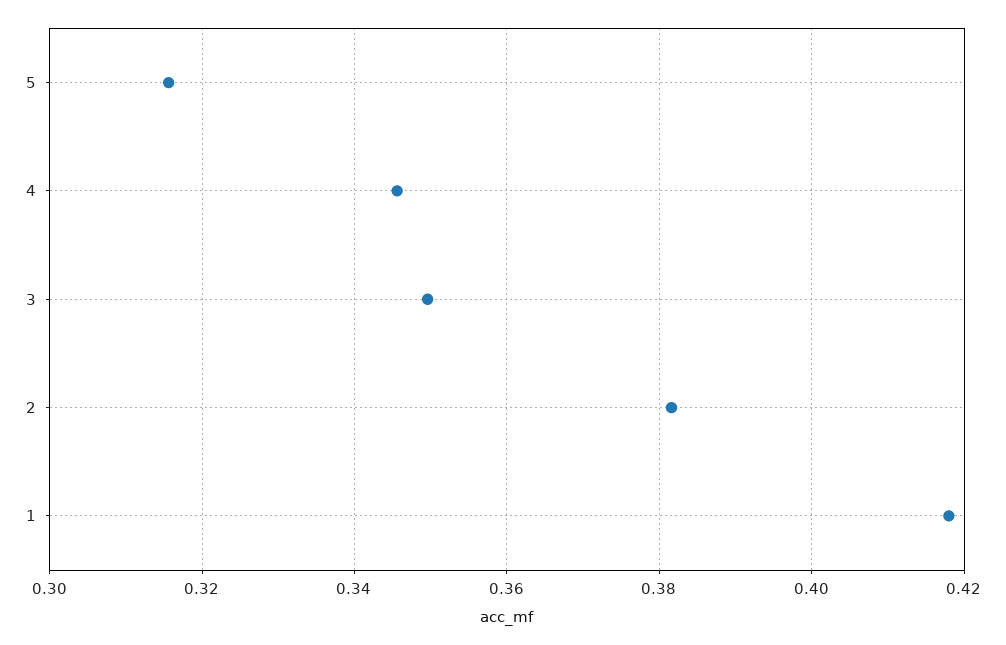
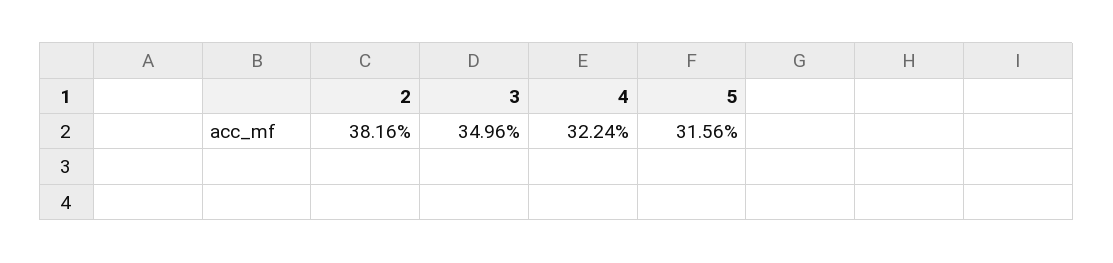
4: 0.346 -> 0.3224
1: 0.418 -> none

